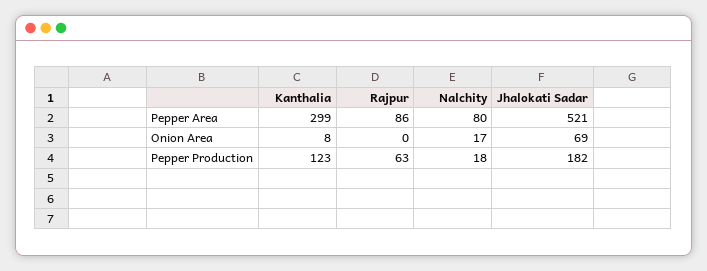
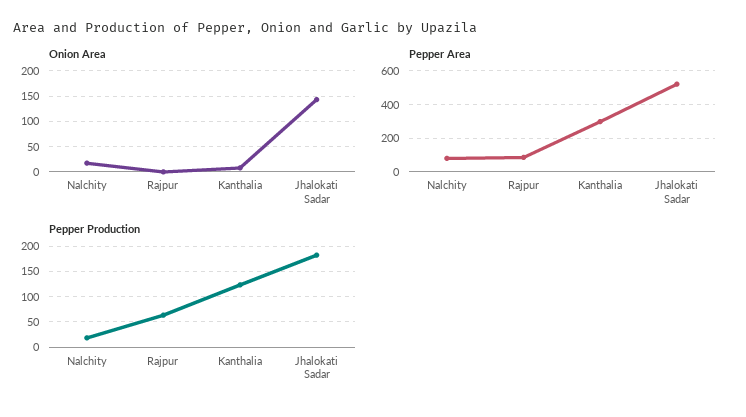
Onion Area, Jhalokati Sadar: 69 -> 150

